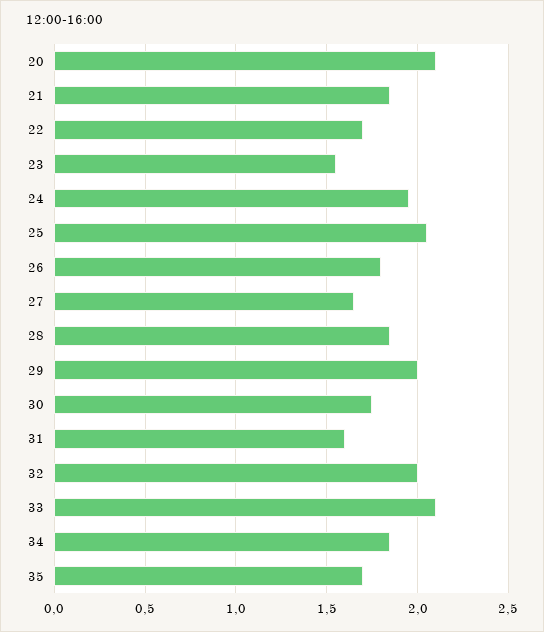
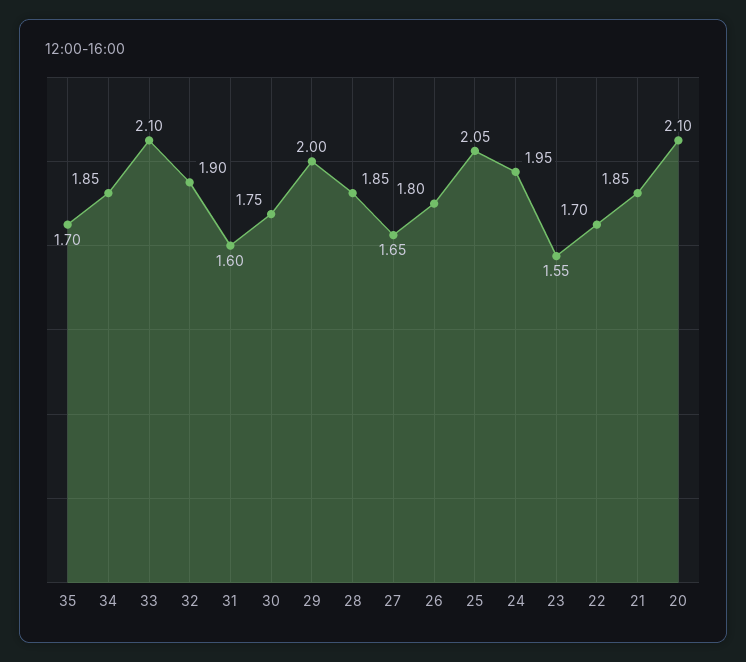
32: 2 -> 1.9

